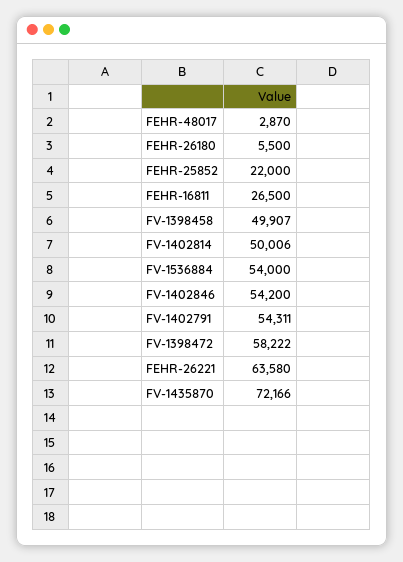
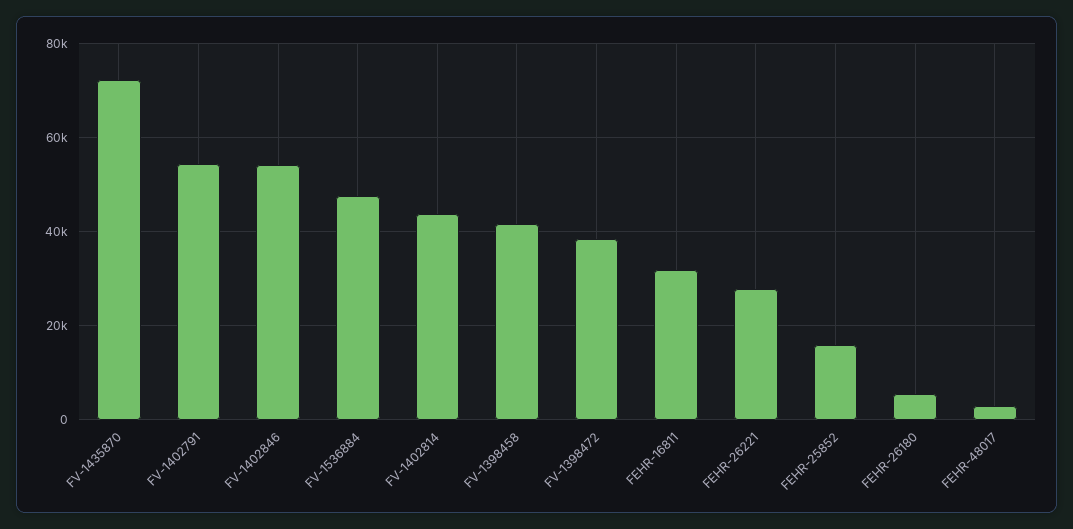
FEHR-25852: 22000 -> 16000
FEHR-16811: 26500 -> 32000
FV-1398458: 49907 -> 42000
FV-1402814: 50006 -> 44000
FV-1536884: 54000 -> 48000
FV-1398472: 58222 -> 38000
FEHR-26221: 63580 -> 28000

